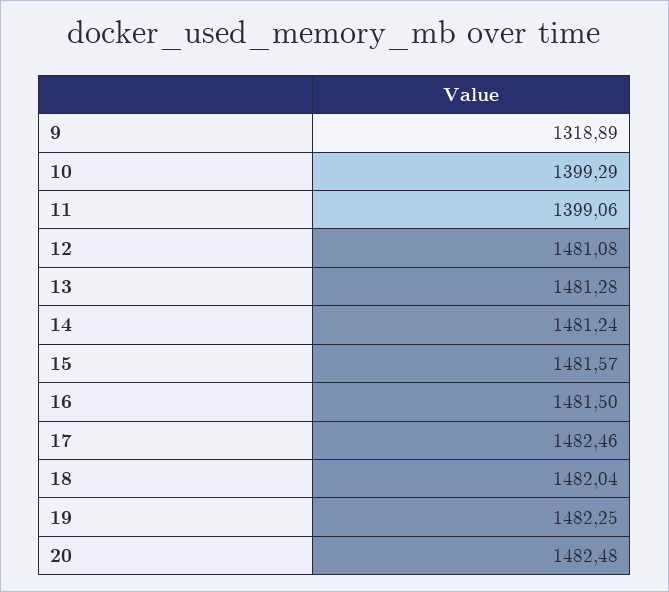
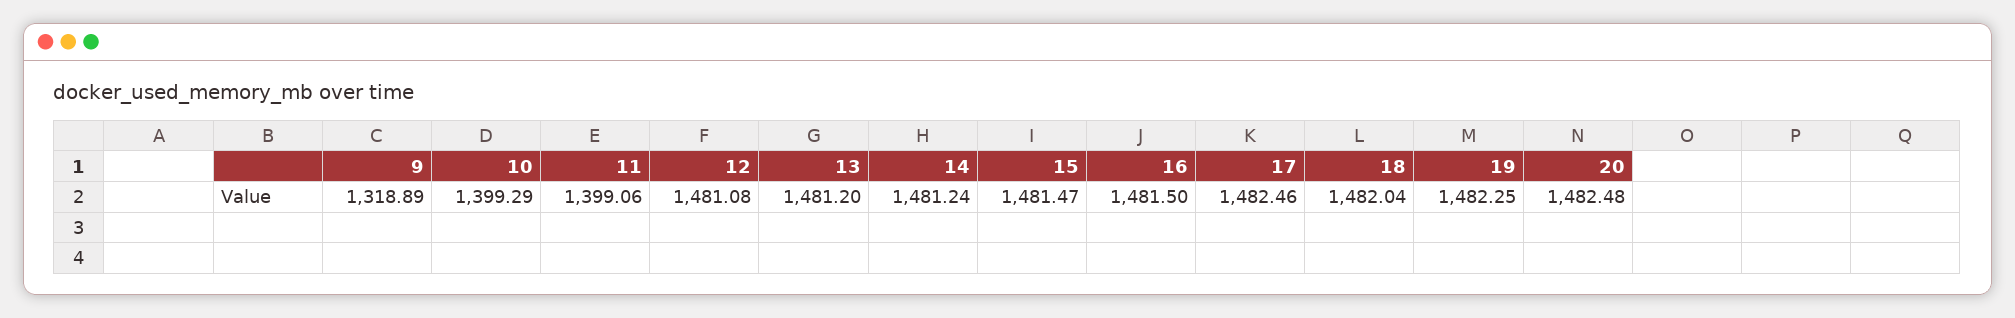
13: 1481.28 -> 1481.2
15: 1481.57 -> 1481.47

